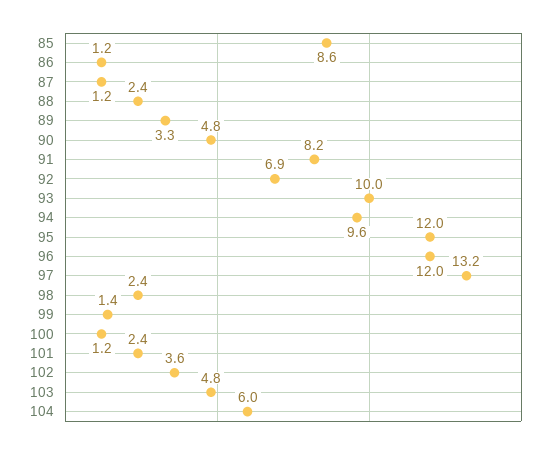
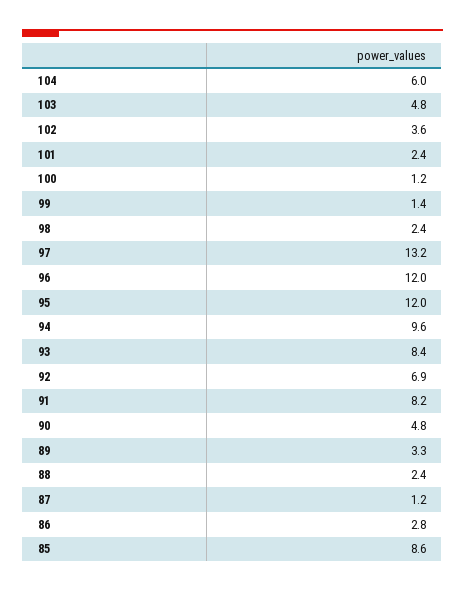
86: 1.2 -> 2.8
93: 10 -> 8.4

